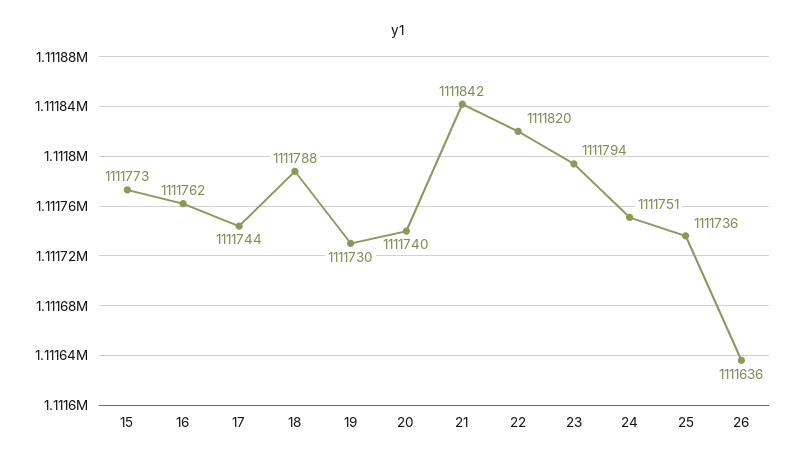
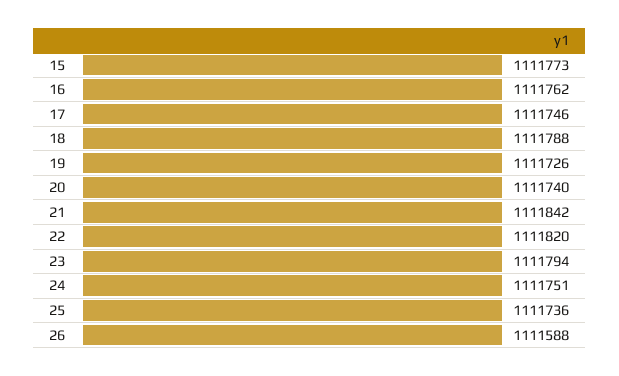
17: 1111744 -> 1111746
19: 1111730 -> 1111726
26: 1111636 -> 1111588

